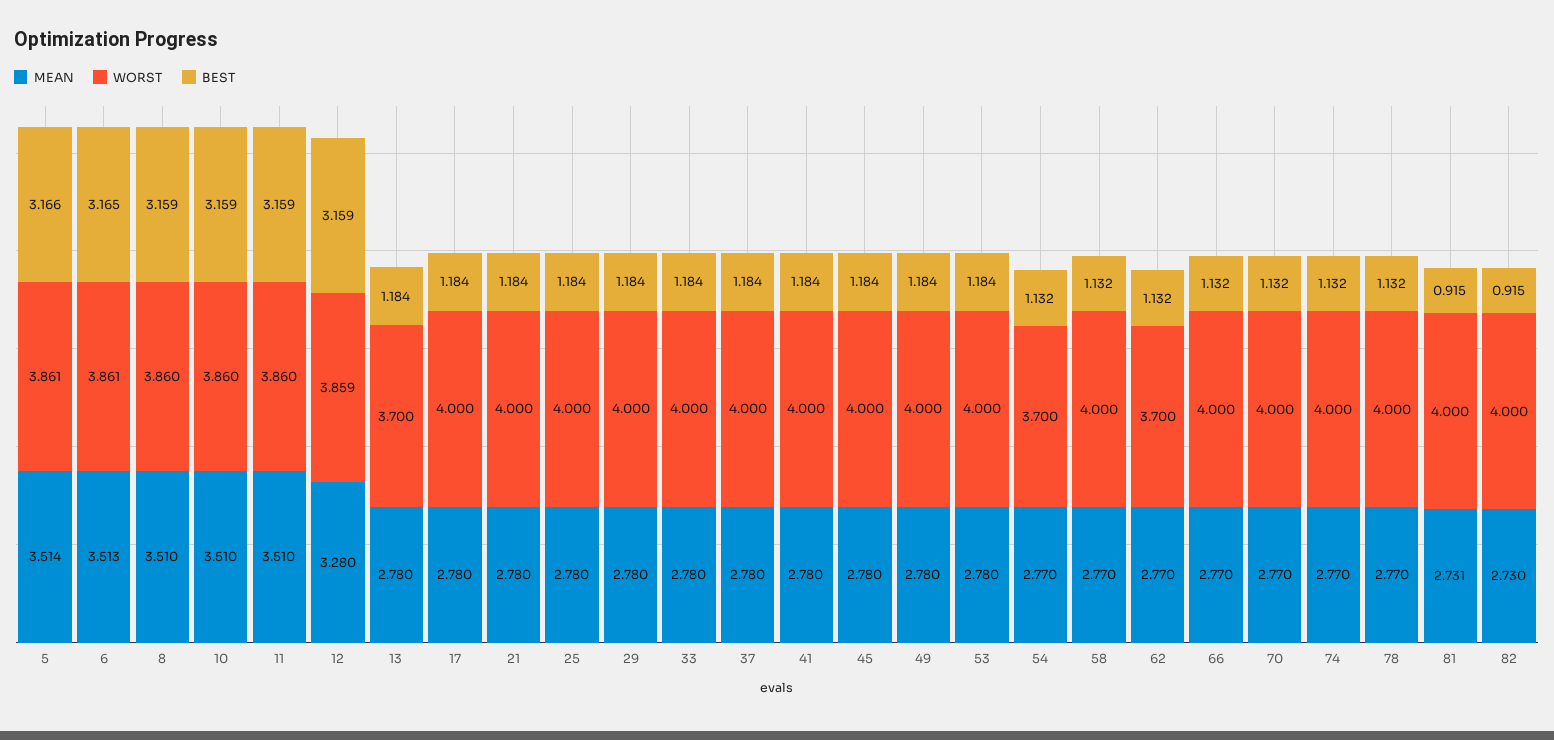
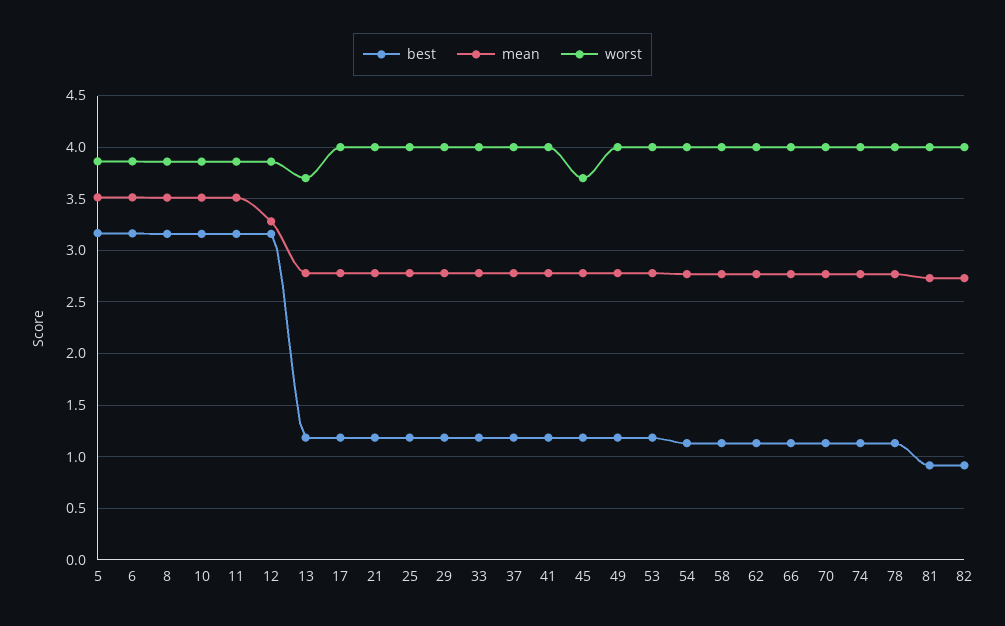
WORST, 45: 4 -> 3.7
WORST, 54: 3.7 -> 4
WORST, 62: 3.7 -> 4

